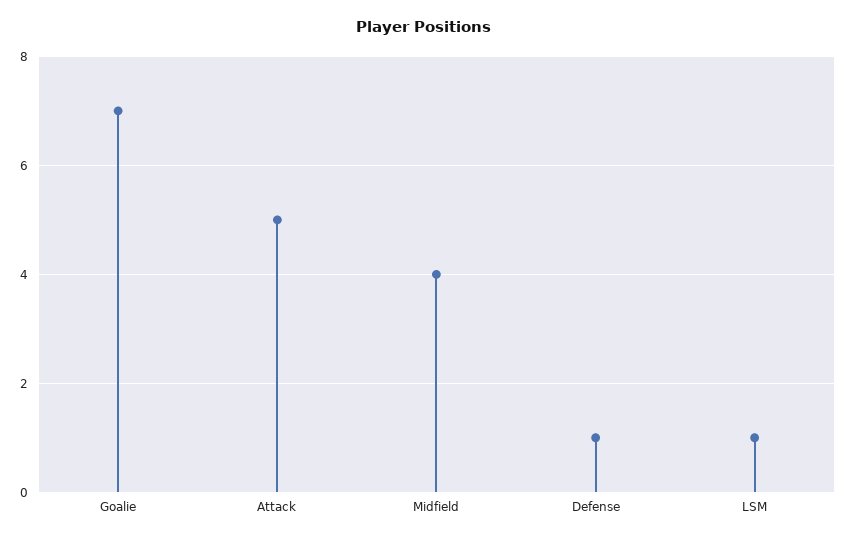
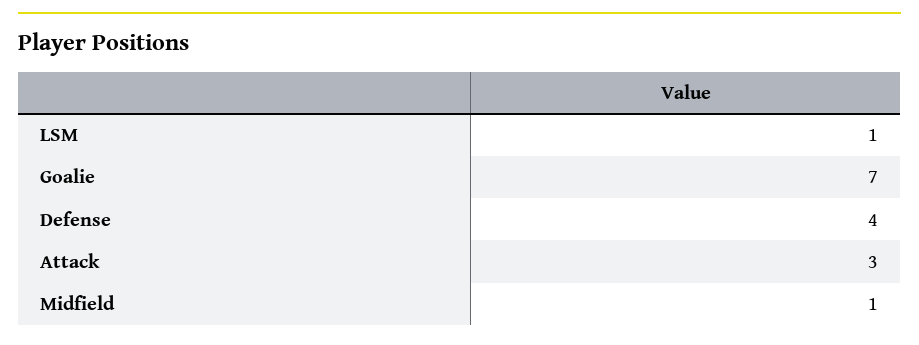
Attack: 5 -> 3
Midfield: 4 -> 1
Defense: 1 -> 4

